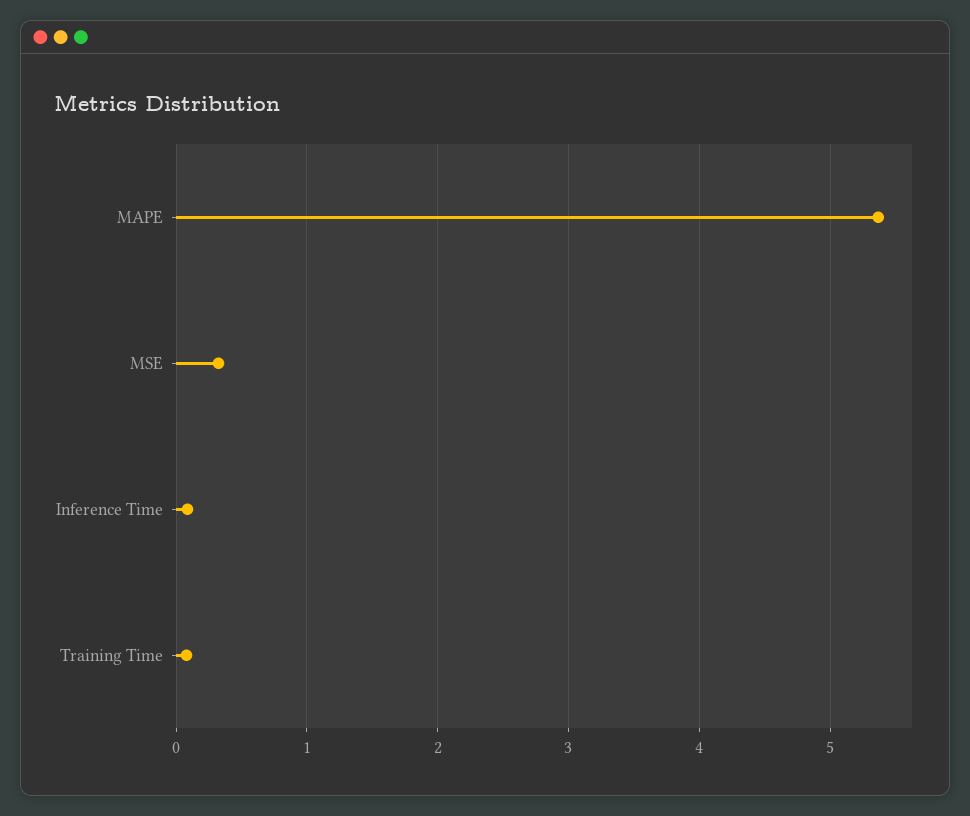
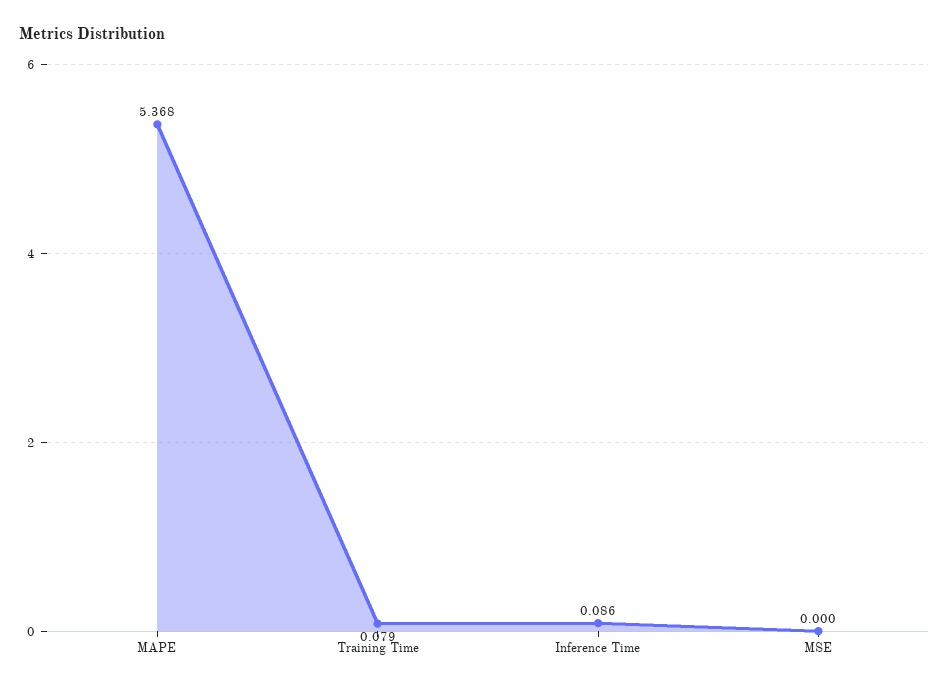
MSE: 0.3 -> 0

